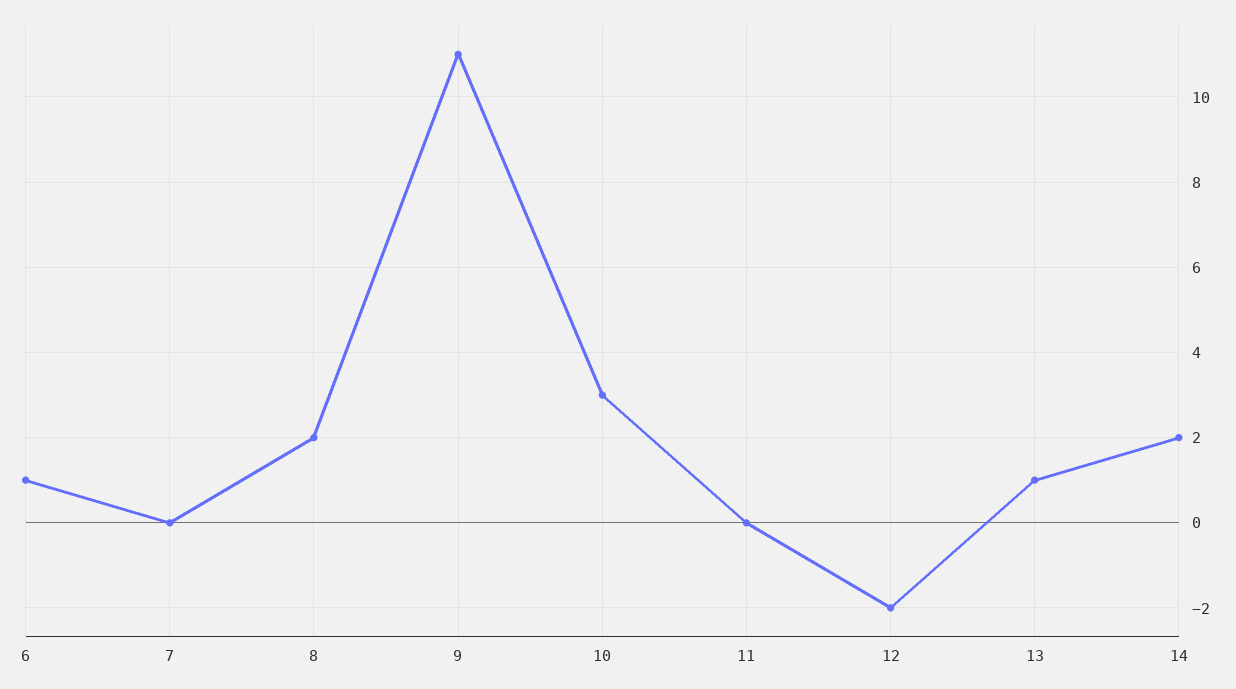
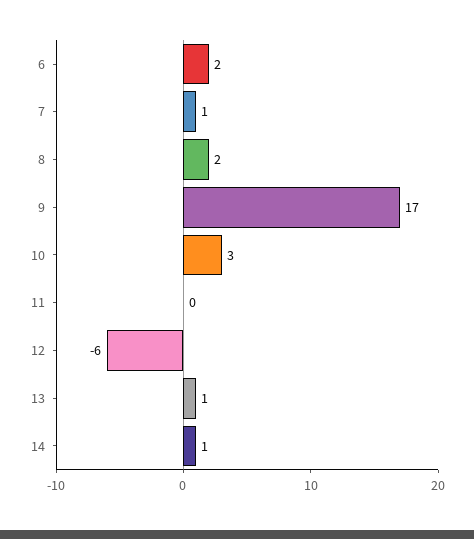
6: 1 -> 2
7: 0 -> 1
9: 11 -> 17
12: -2 -> -6
14: 2 -> 1

